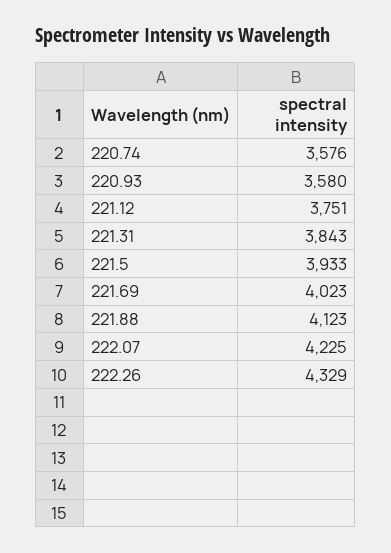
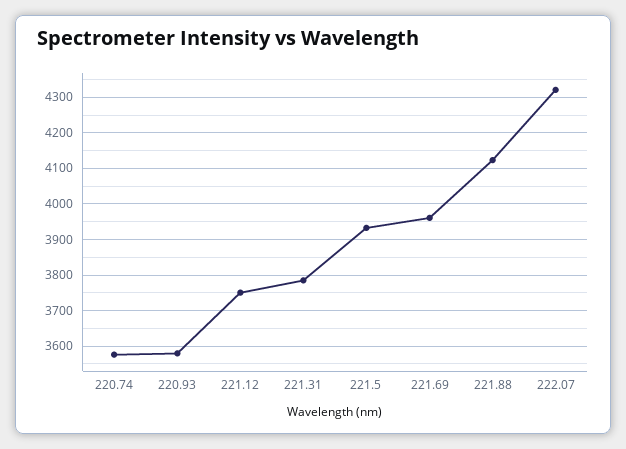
221.31: 3843 -> 3780
221.69: 4023 -> 3960
222.07: 4225 -> 4320
222.26: 4329 -> none

